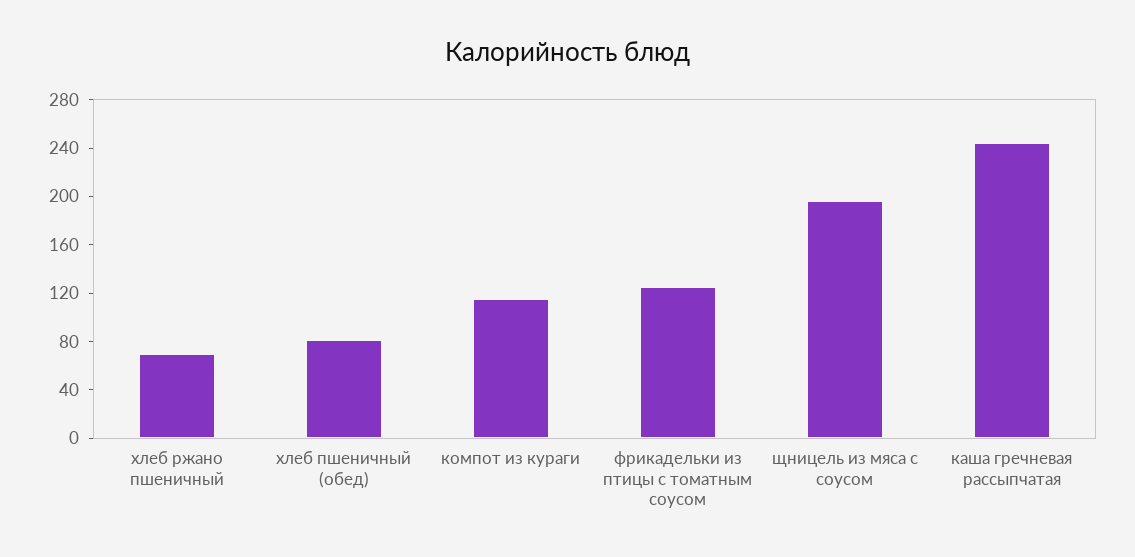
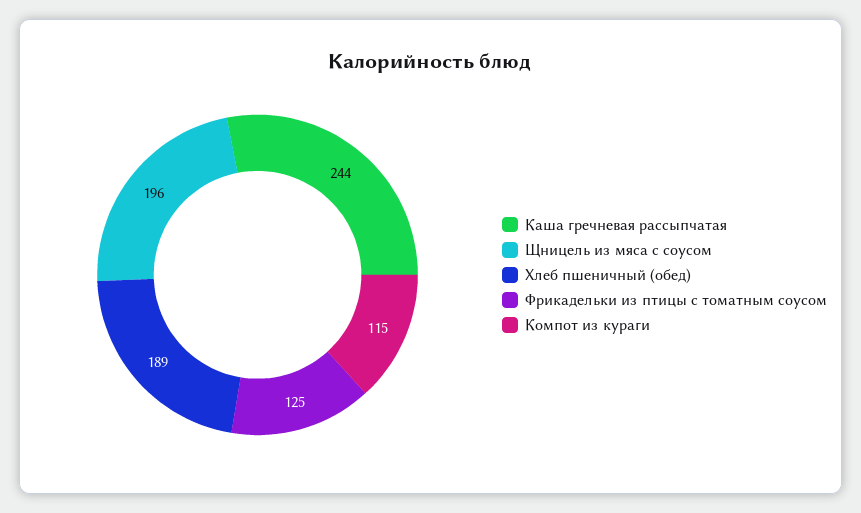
хлеб ржано пшеничный: 70 -> none
хлеб пшеничный (обед): 80 -> 189

